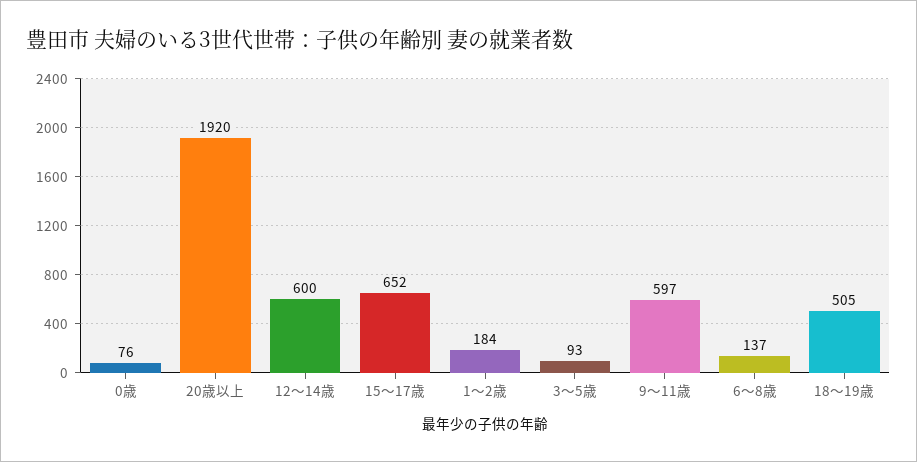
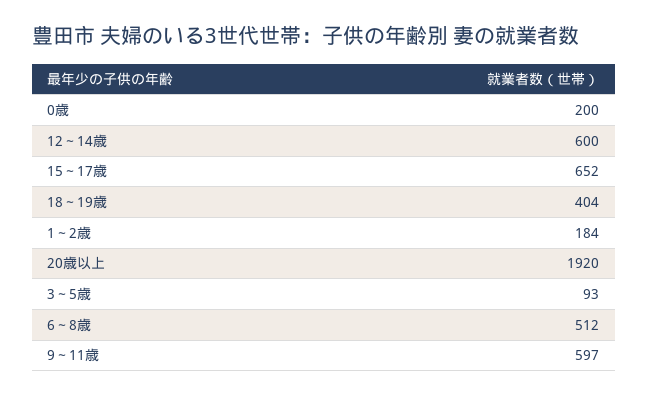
0歳: 76 -> 200
6～8歳: 137 -> 512
18～19歳: 505 -> 404

